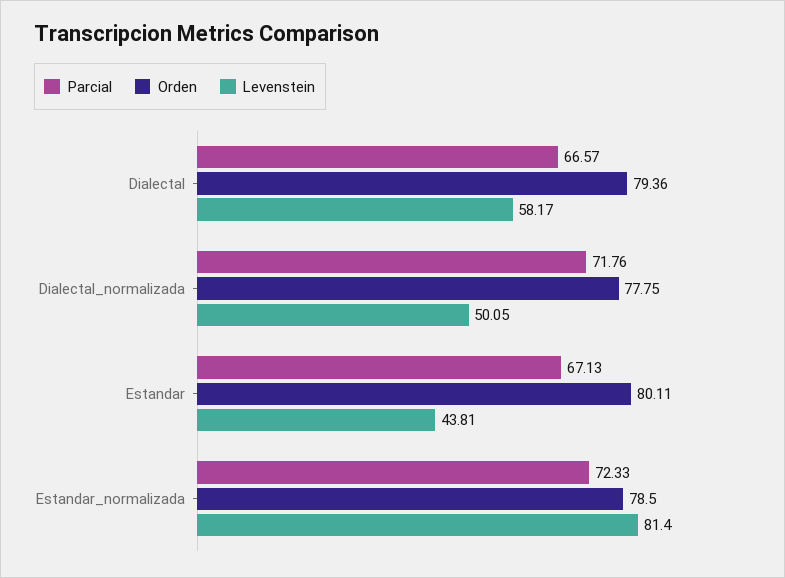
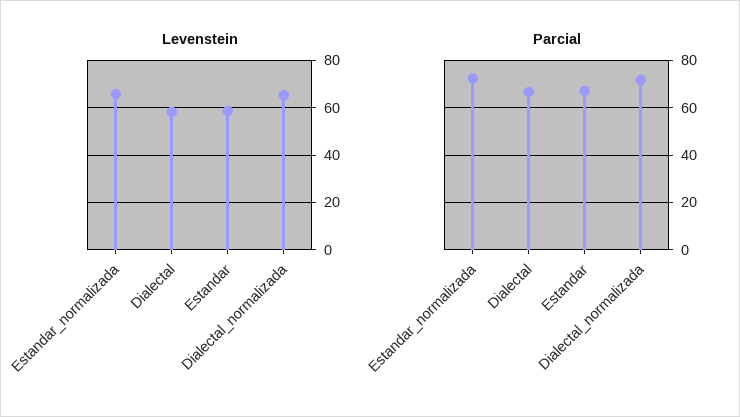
Orden, Dialectal: 79.36 -> none
Orden, Dialectal_normalizada: 77.75 -> none
Levenstein, Dialectal_normalizada: 50.05 -> 65
Orden, Estandar: 80.11 -> none
Levenstein, Estandar: 43.81 -> 60
Orden, Estandar_normalizada: 78.5 -> none
Levenstein, Estandar_normalizada: 81.4 -> 65

